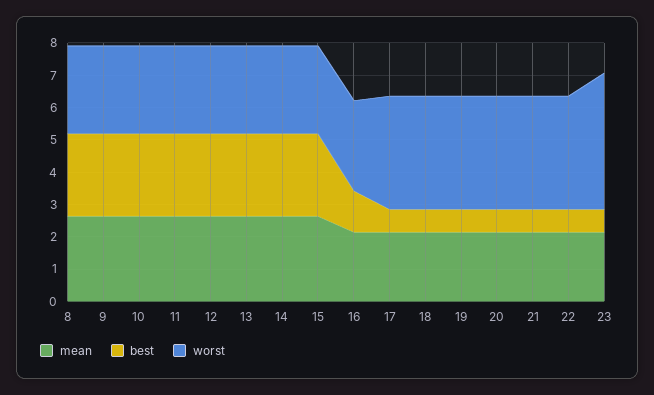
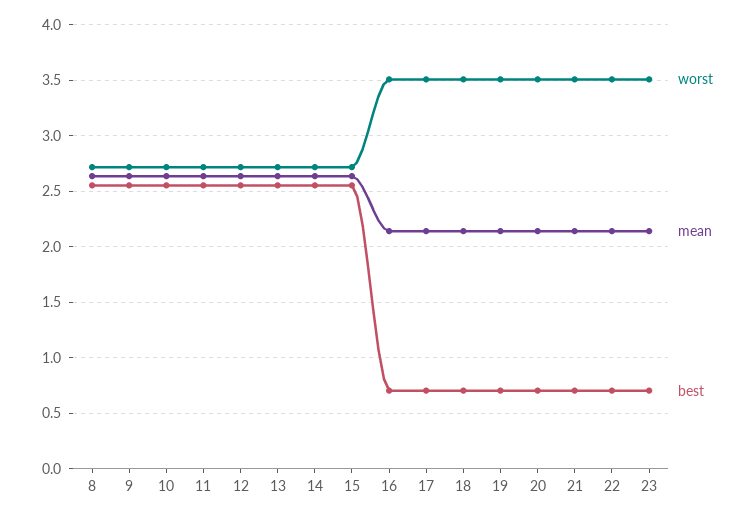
best, 16: 1.25 -> 0.7
worst, 16: 2.75 -> 3.5
worst, 23: 4.25 -> 3.5

